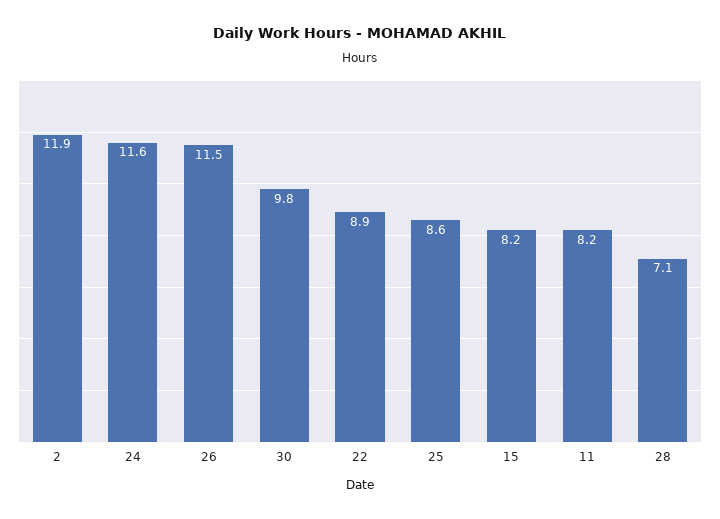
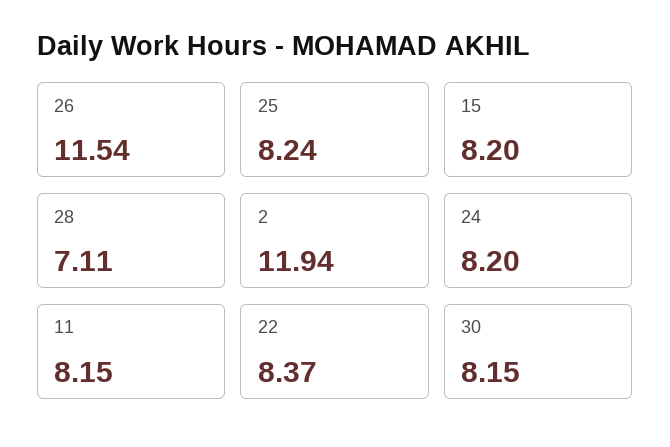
24: 11.6 -> 8.2
30: 9.8 -> 8.15
22: 8.9 -> 8.37
25: 8.6 -> 8.24

